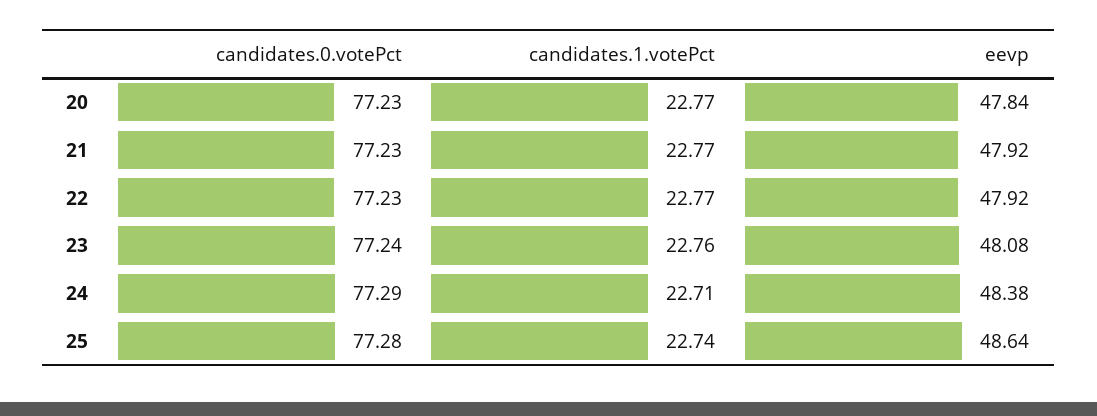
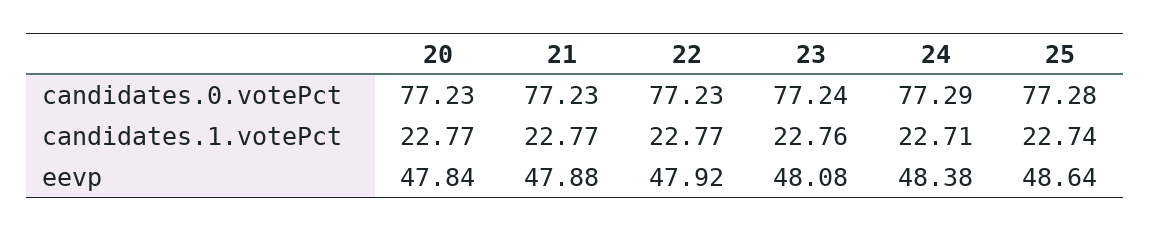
eevp, 21: 47.92 -> 47.88

